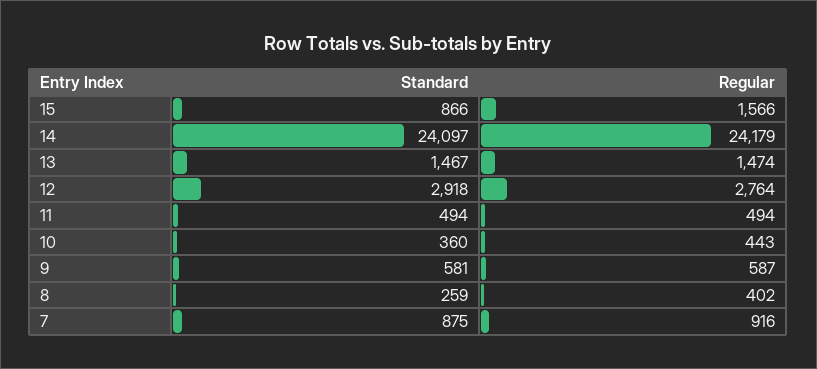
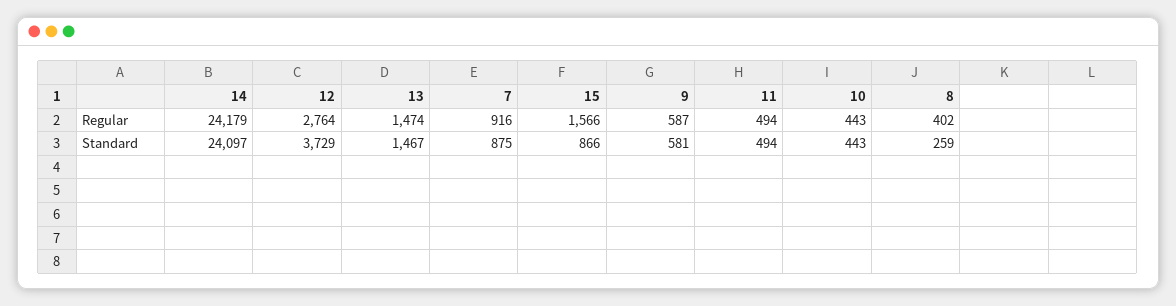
Standard, 12: 2918 -> 3729
Standard, 10: 360 -> 443

